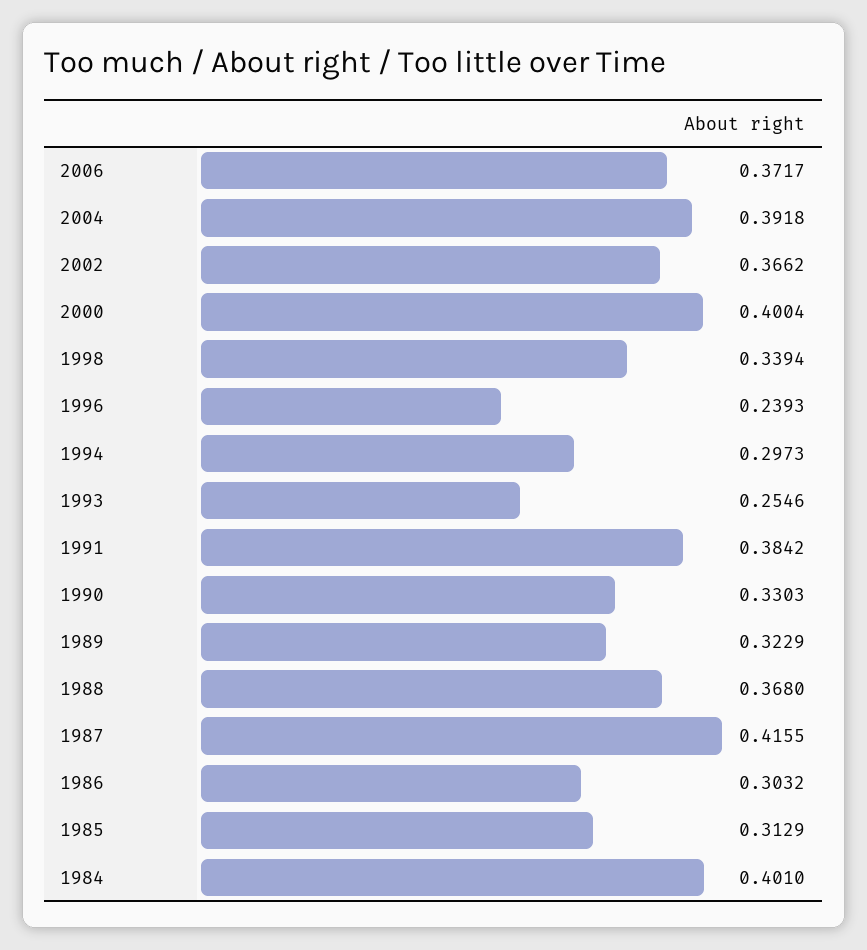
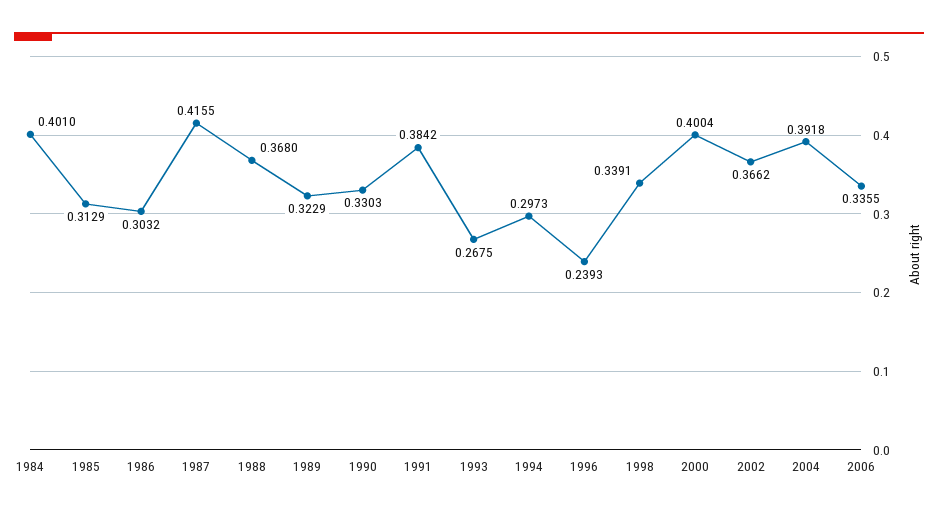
2006: 0.3717 -> 0.3355
1998: 0.3394 -> 0.3391
1993: 0.2546 -> 0.2675

